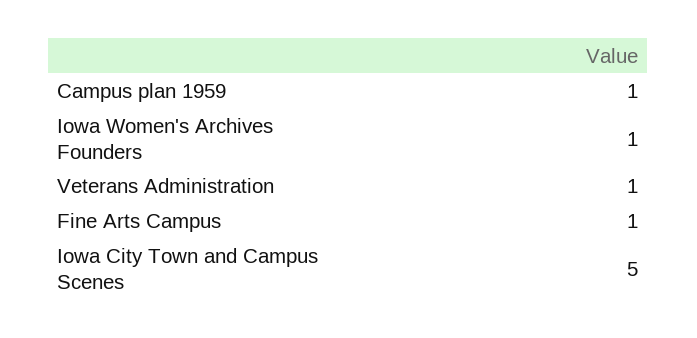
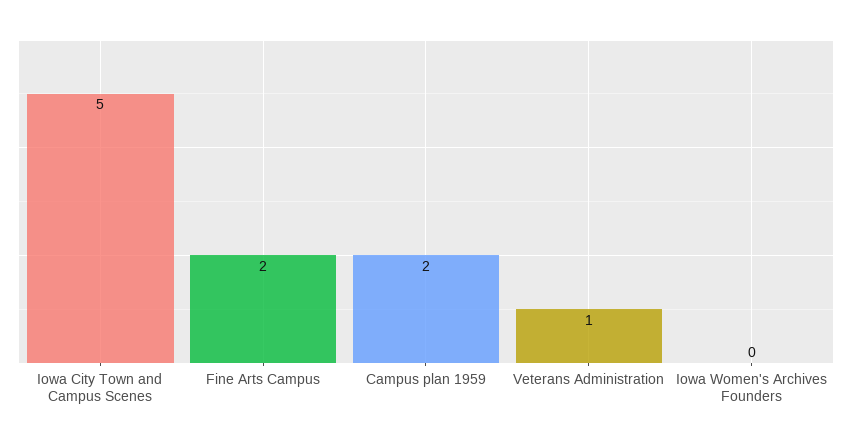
Campus plan 1959: 1 -> 2
Iowa Women's Archives Founders: 1 -> 0
Fine Arts Campus: 1 -> 2

